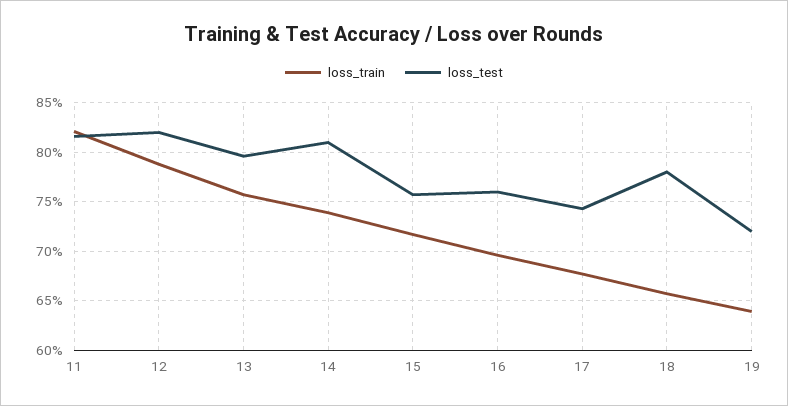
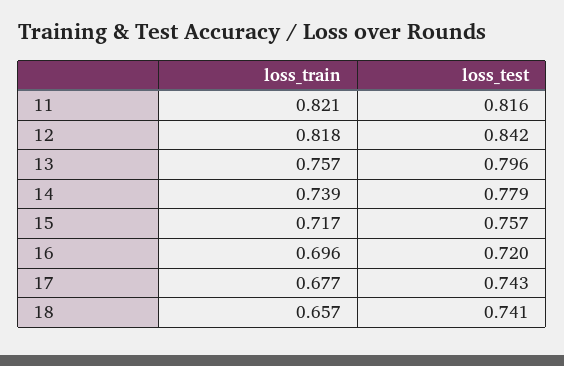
loss_train, 12: 0.79 -> 0.818
loss_test, 12: 0.82 -> 0.842
loss_test, 14: 0.81 -> 0.779
loss_test, 16: 0.76 -> 0.72
loss_test, 18: 0.78 -> 0.741
loss_train, 19: 0.64 -> none
loss_test, 19: 0.72 -> none

